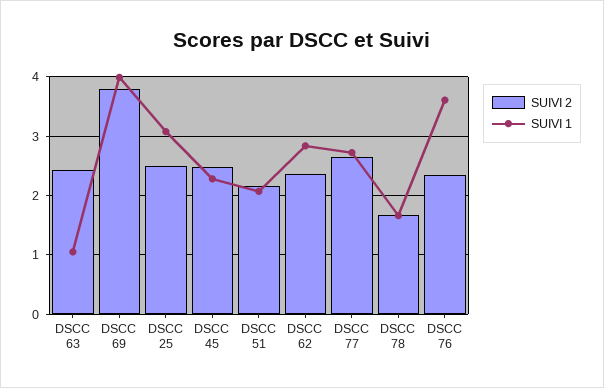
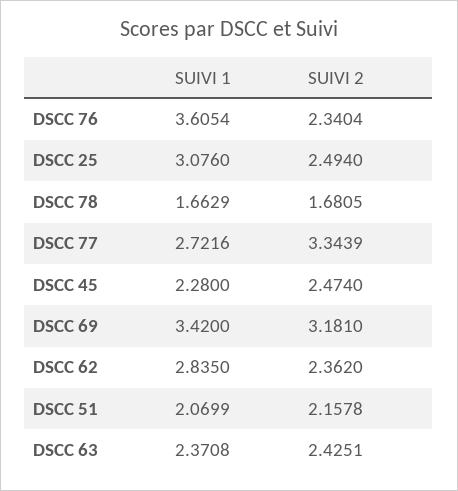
SUIVI 1, DSCC 63: 1 -> 2.3708
SUIVI 2, DSCC 69: 3.8 -> 3.181
SUIVI 1, DSCC 69: 4 -> 3.42
SUIVI 2, DSCC 77: 2.6 -> 3.3439

